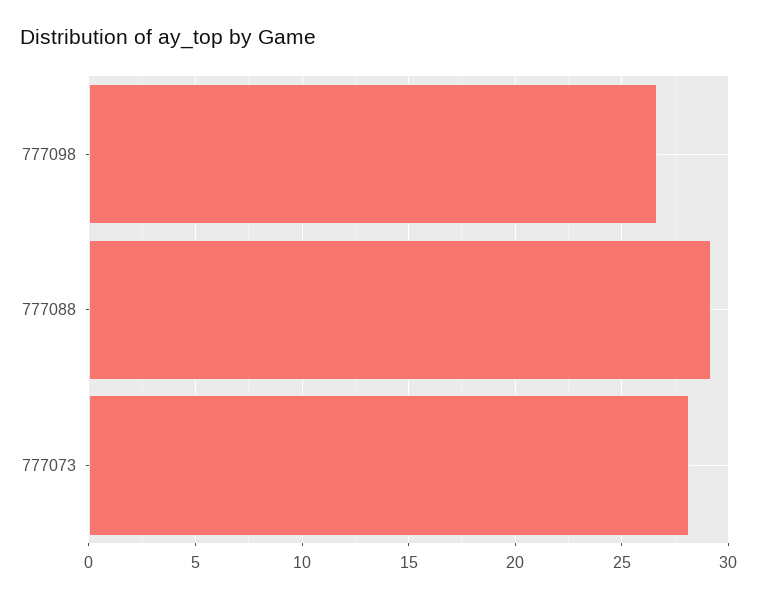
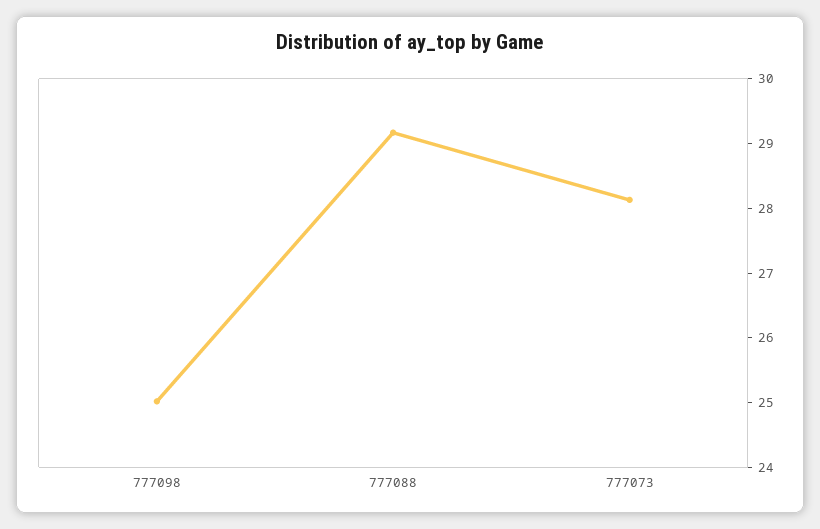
777098: 26.5 -> 25

